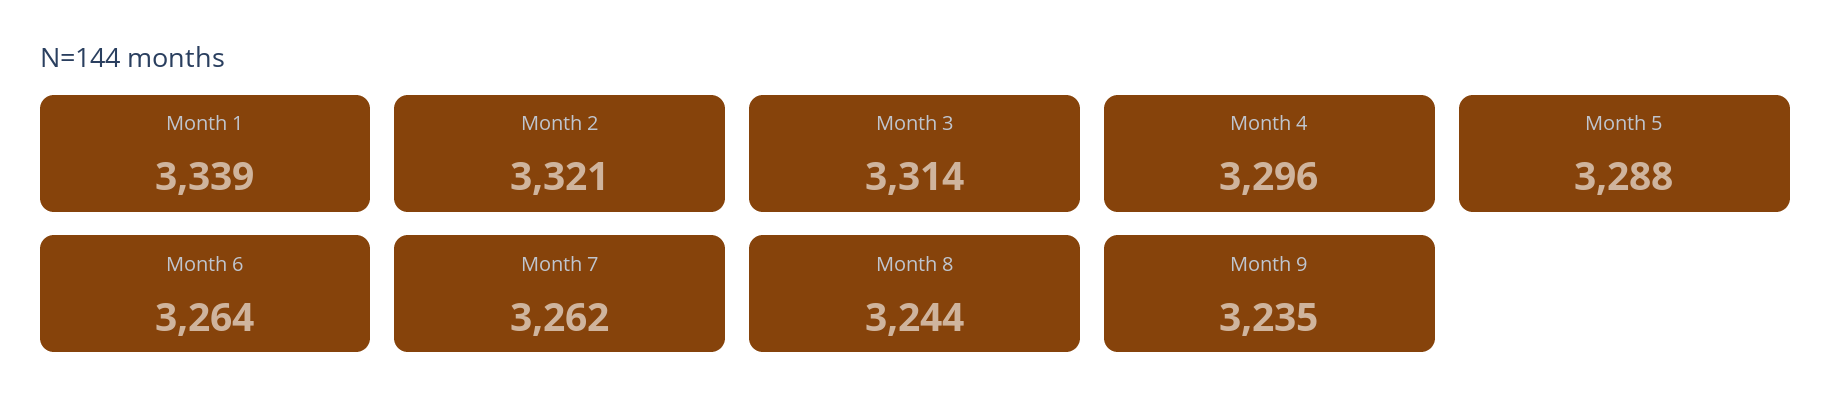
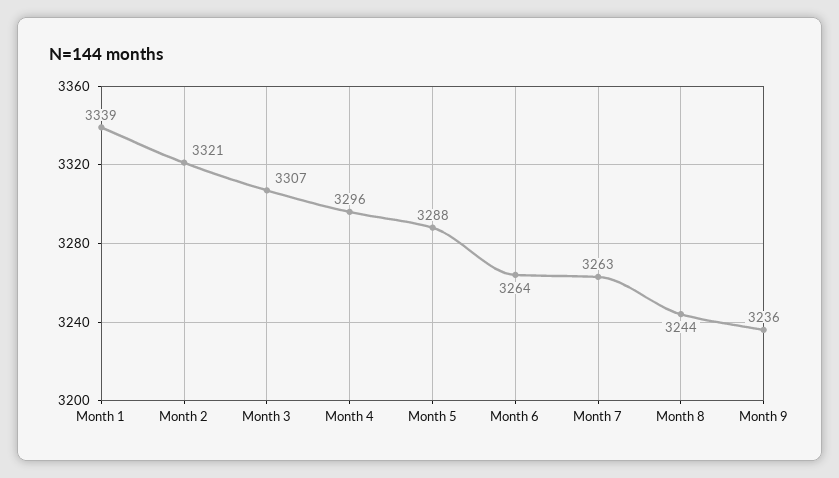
Month 3: 3314 -> 3307
Month 7: 3262 -> 3263
Month 9: 3235 -> 3236

